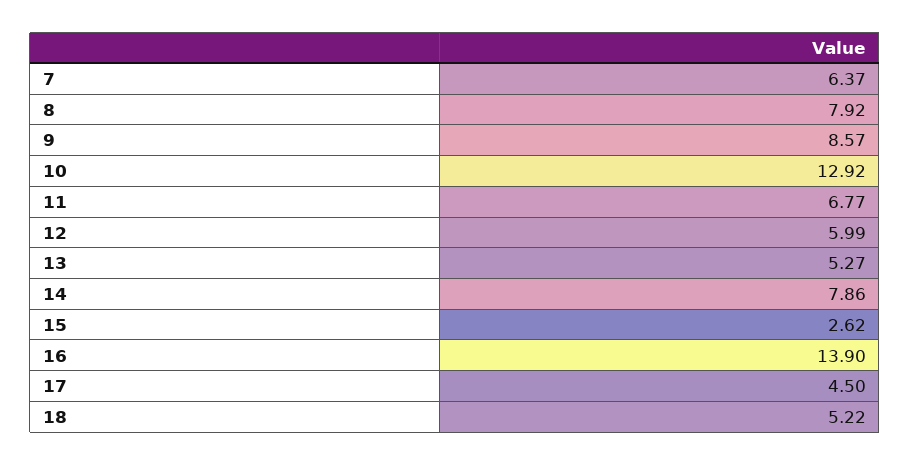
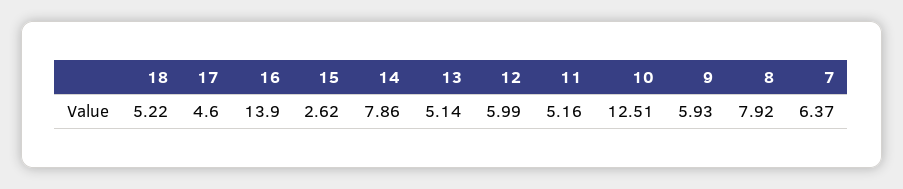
9: 8.57 -> 5.93
10: 12.92 -> 12.51
11: 6.77 -> 5.16
13: 5.27 -> 5.14
17: 4.5 -> 4.6

